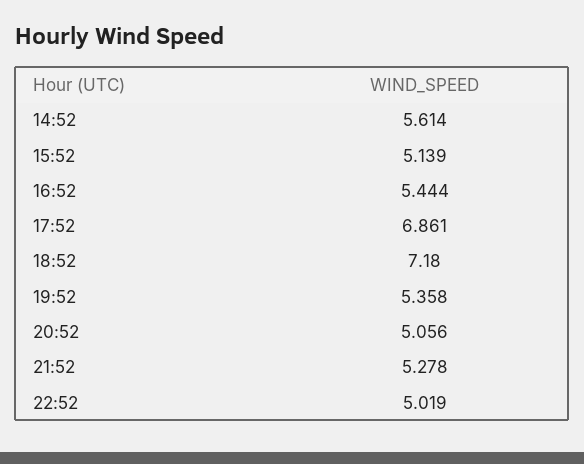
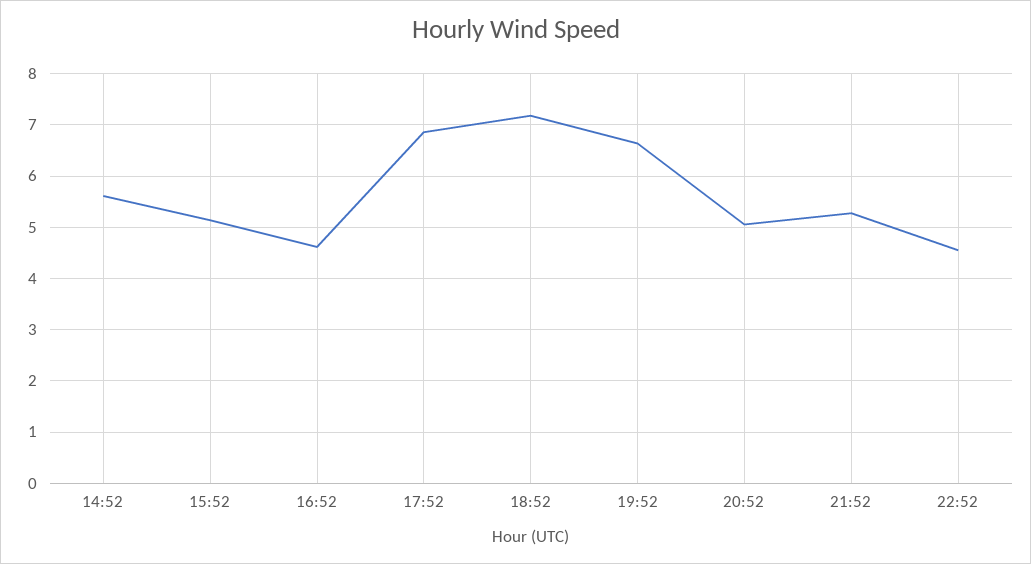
16:52: 5.444 -> 4.6
19:52: 5.358 -> 6.6
22:52: 5.019 -> 4.6

